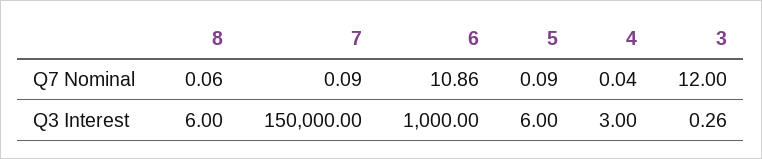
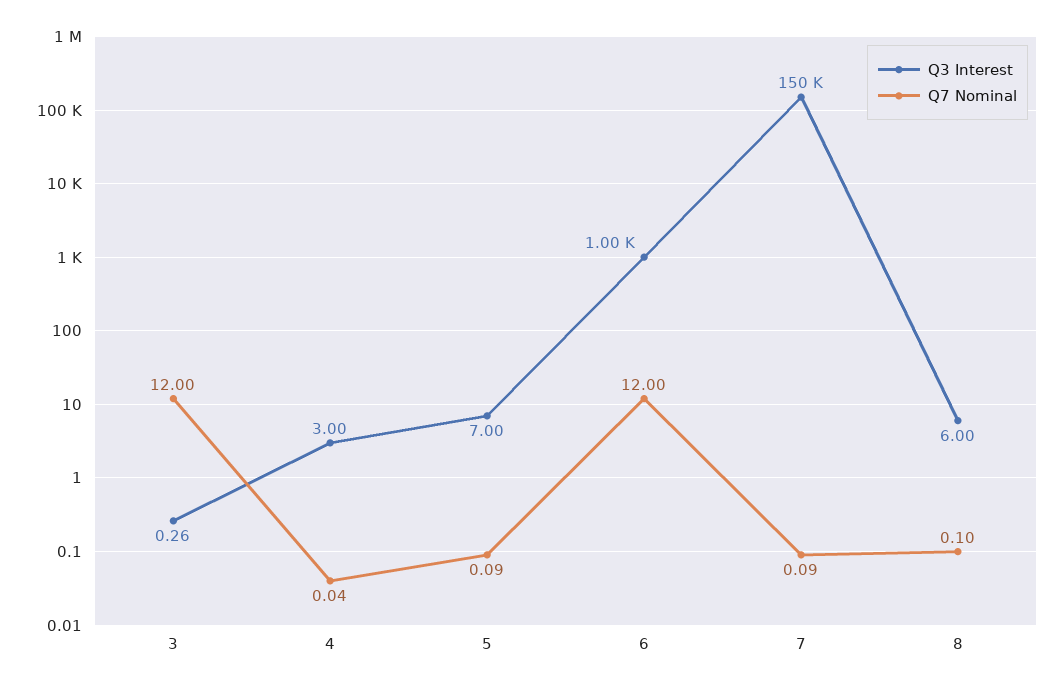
Q7 Nominal, 8: 0.06 -> 0.1
Q7 Nominal, 6: 10.86 -> 12
Q3 Interest, 5: 6 -> 7

